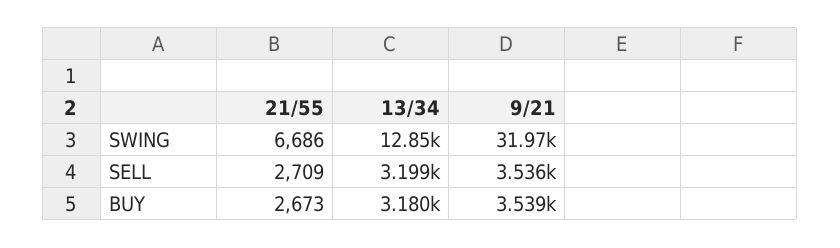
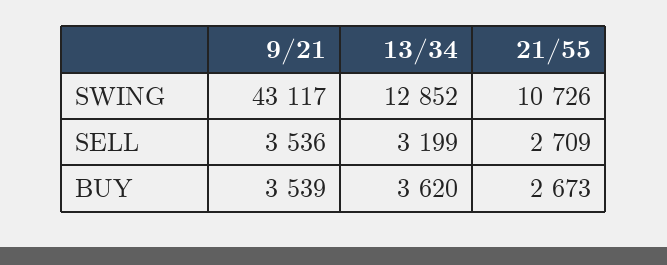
21/55, SWING: 6686 -> 10726
9/21, SWING: 31970 -> 43117
13/34, BUY: 3180 -> 3620

